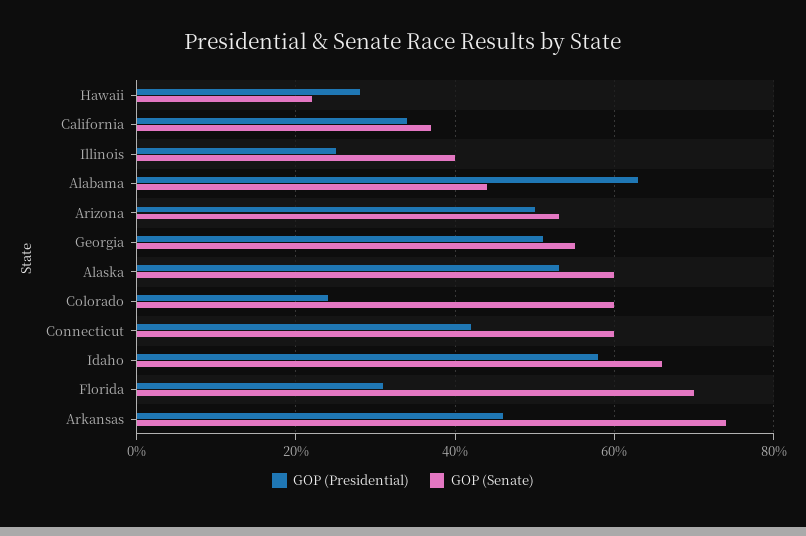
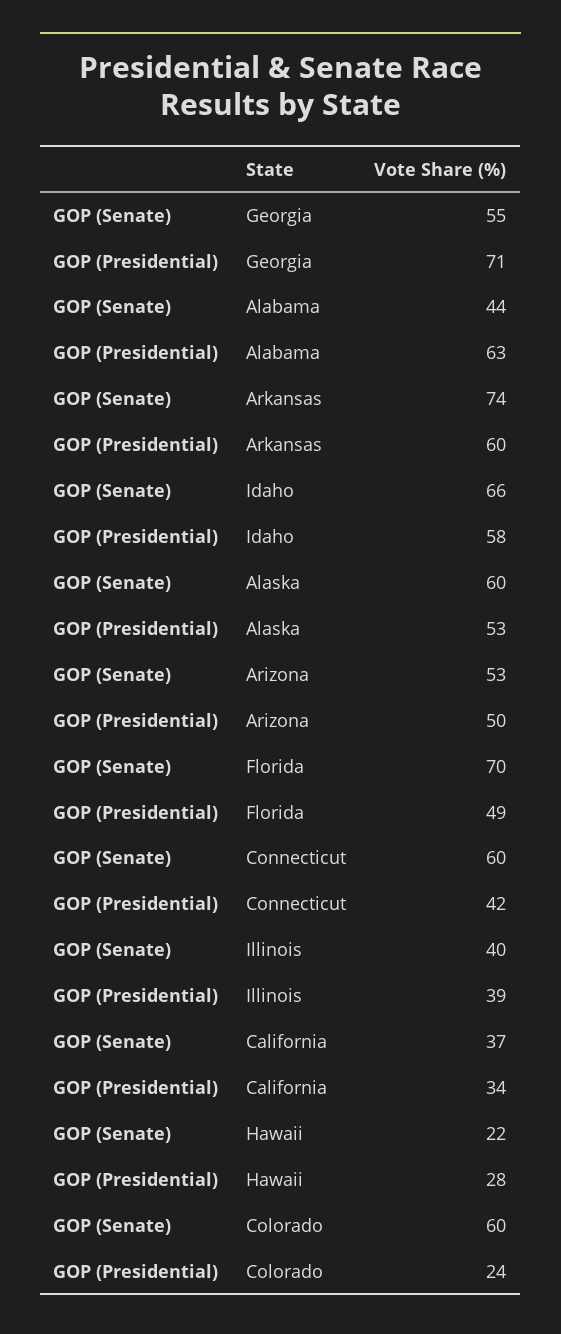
GOP (Presidential), Illinois: 25 -> 39
GOP (Presidential), Georgia: 50 -> 71
GOP (Presidential), Florida: 30 -> 49
GOP (Presidential), Arkansas: 45 -> 60

